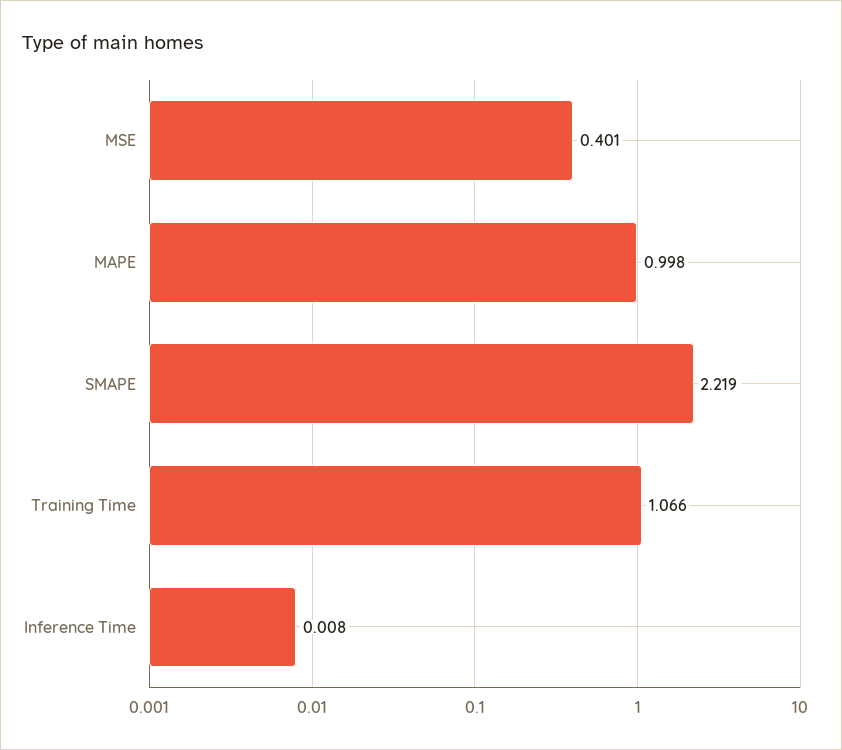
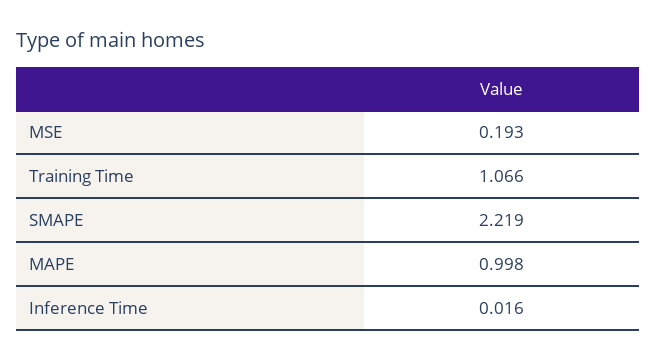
MSE: 0.401 -> 0.193
Inference Time: 0.008 -> 0.016

